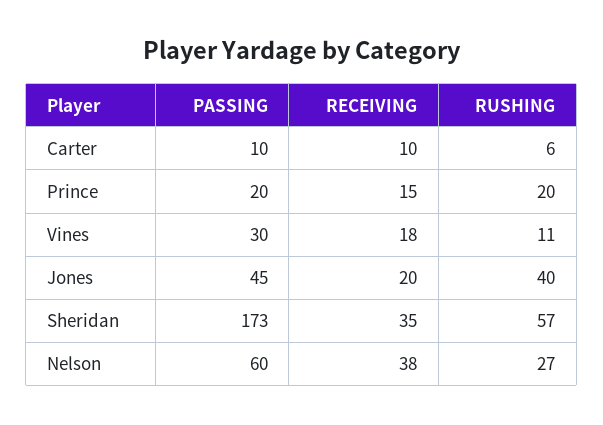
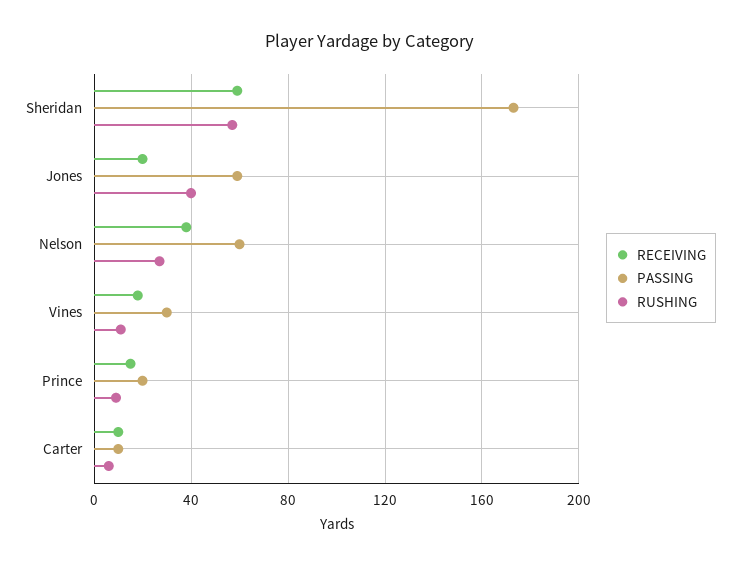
RUSHING, Prince: 20 -> 10
PASSING, Jones: 45 -> 60
RECEIVING, Sheridan: 35 -> 60

